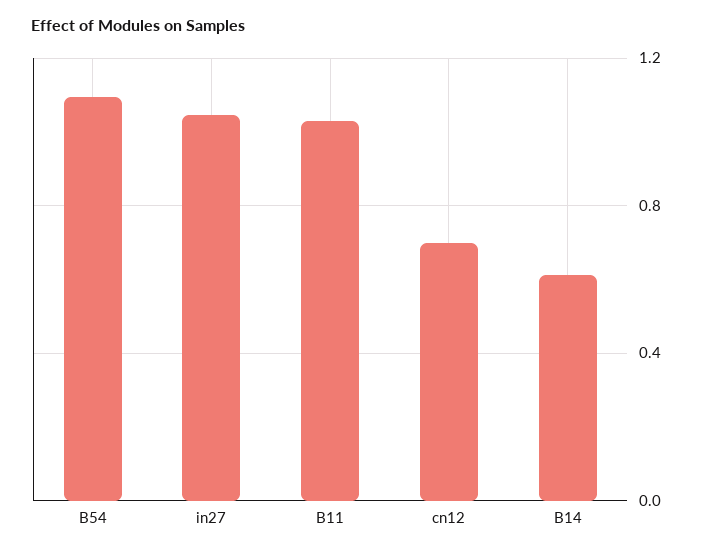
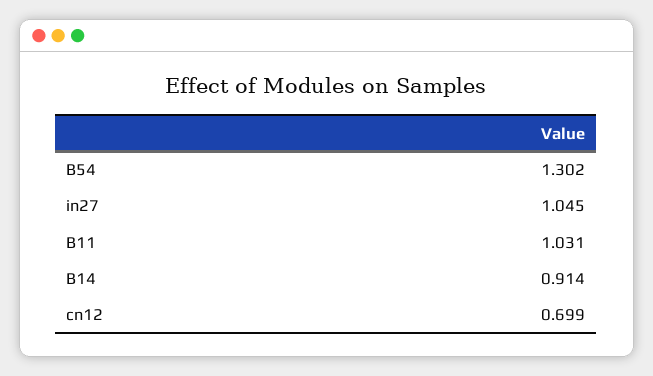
B54: 1.1 -> 1.302
B14: 0.6 -> 0.914

